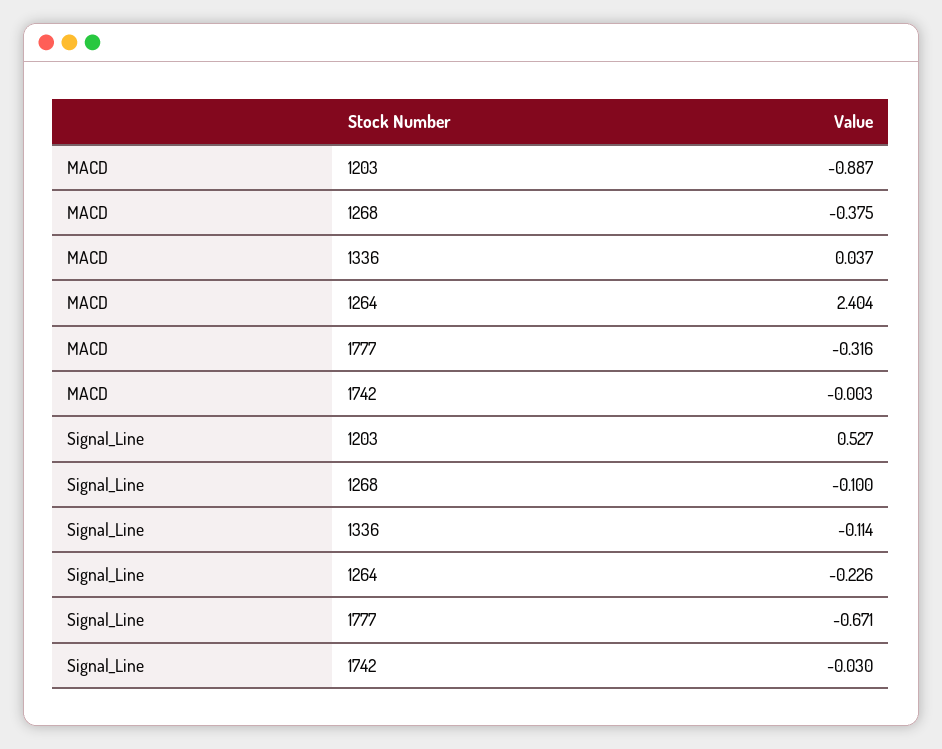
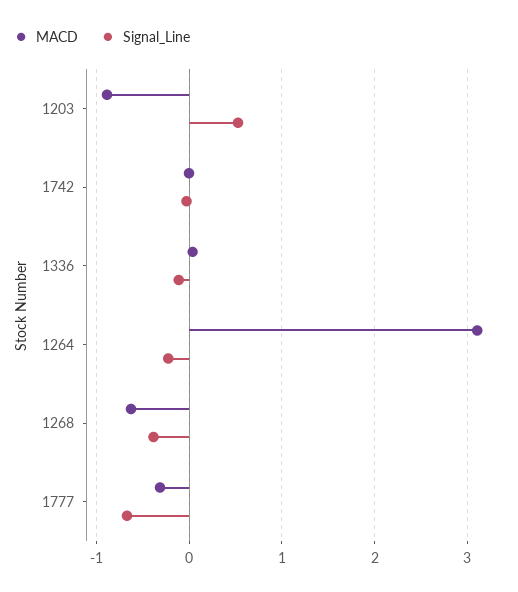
MACD, 1268: -0.375 -> -0.6
MACD, 1264: 2.404 -> 3.1
Signal_Line, 1268: -0.1 -> -0.4

